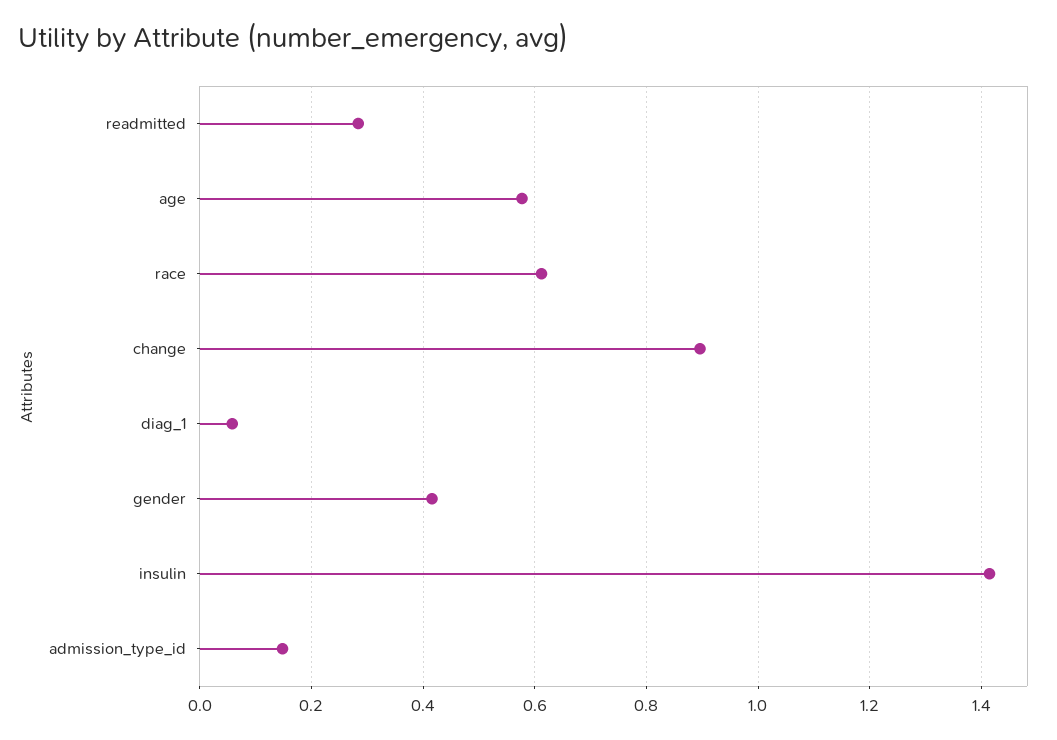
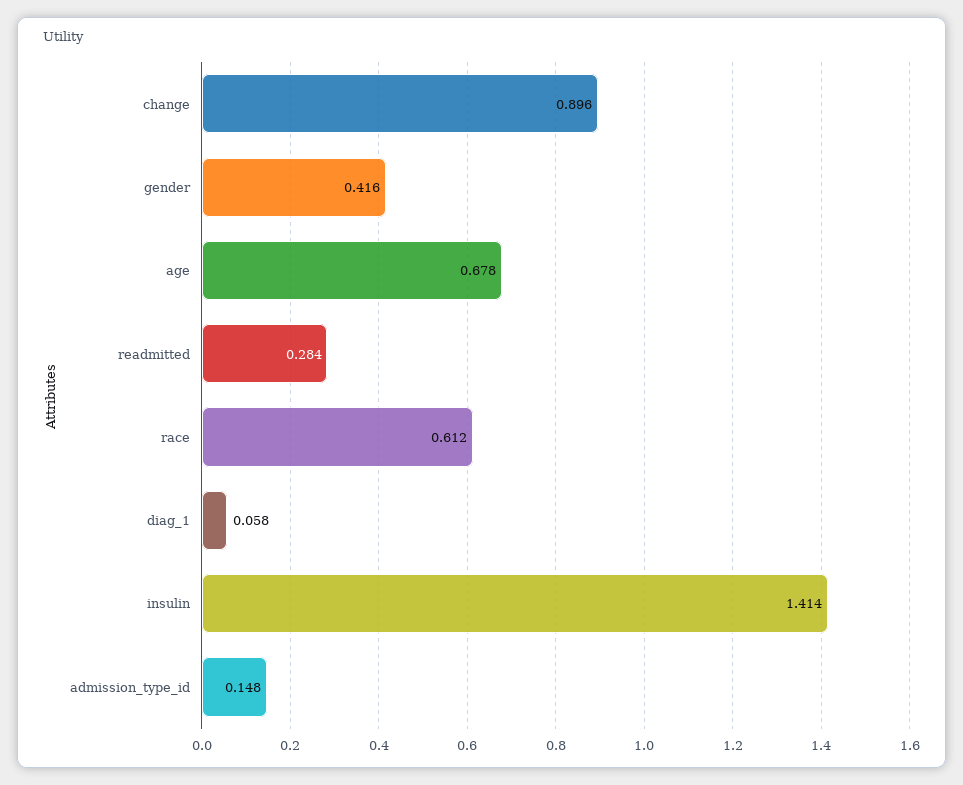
age: 0.58 -> 0.678

